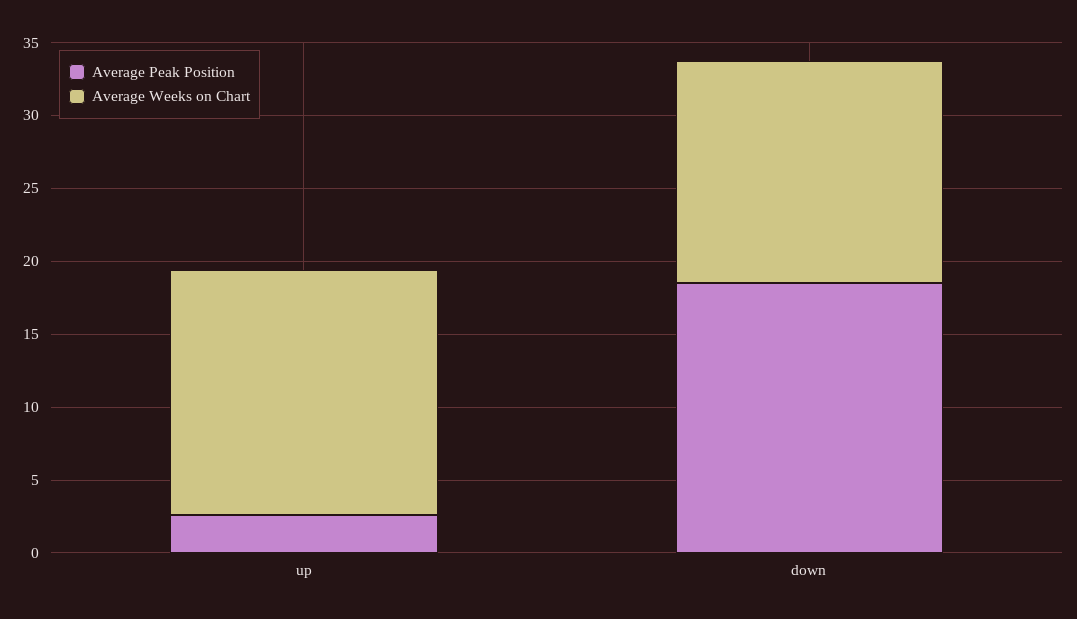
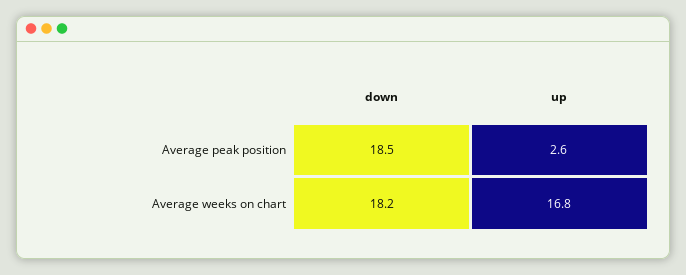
Average Weeks on Chart, down: 15 -> 18.2

